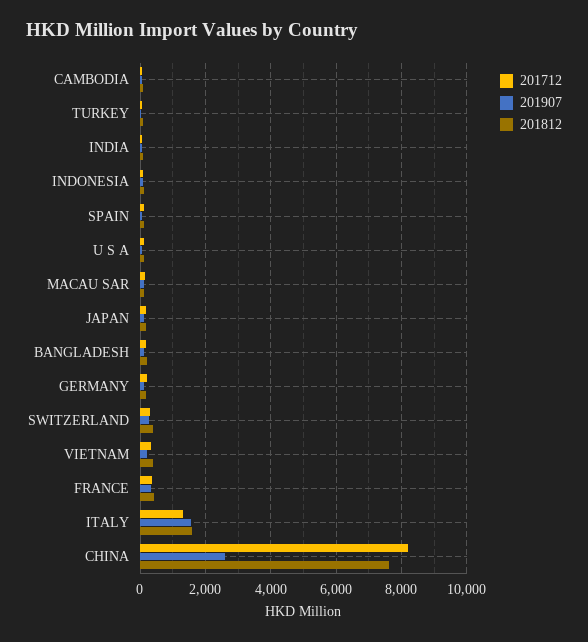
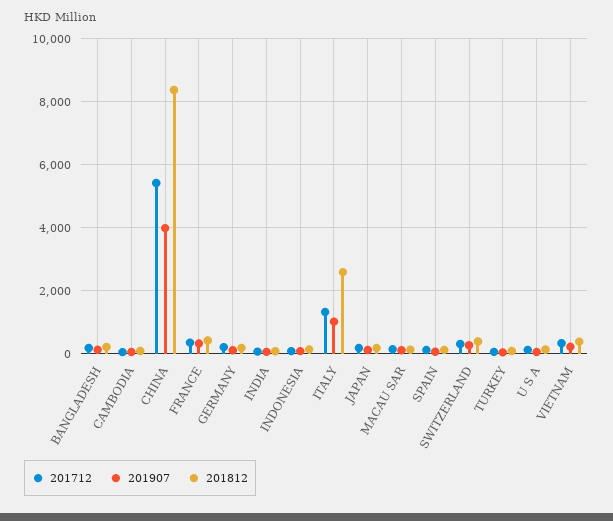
201907, ITALY: 1600 -> 1000
201812, ITALY: 1600 -> 2600
201712, CHINA: 8200 -> 5400
201907, CHINA: 2600 -> 4000
201812, CHINA: 7600 -> 8400

